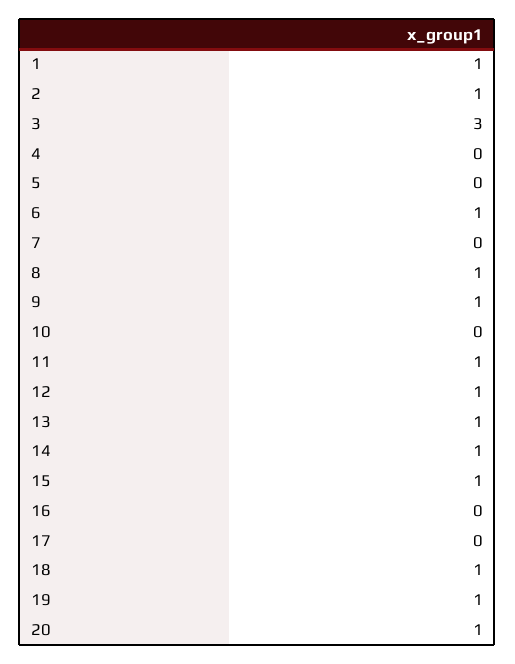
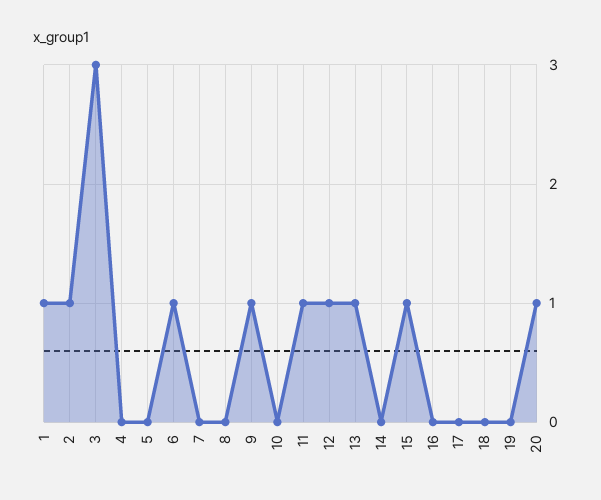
8: 1 -> 0
14: 1 -> 0
18: 1 -> 0
19: 1 -> 0

